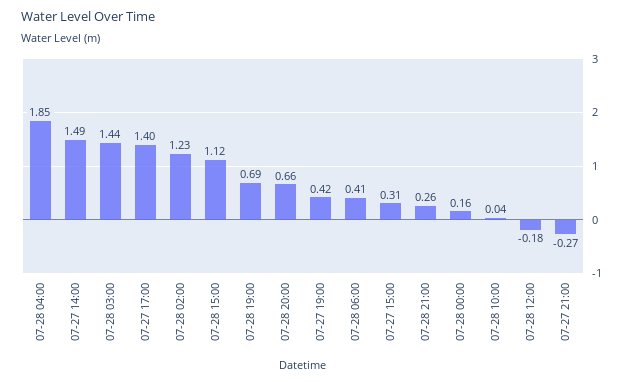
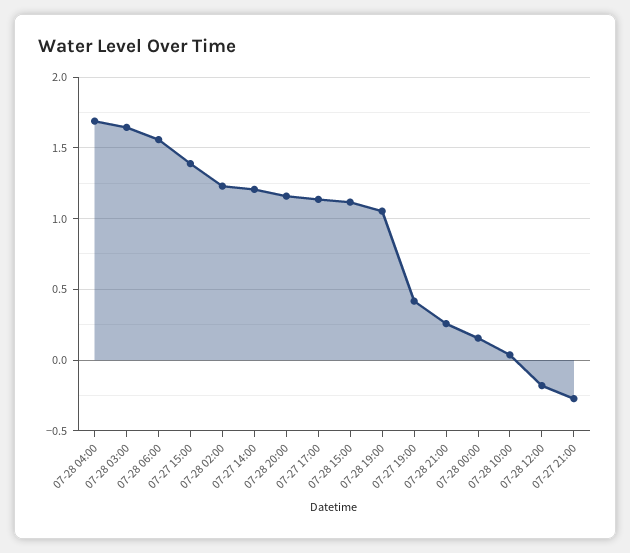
07-28 04:00: 1.85 -> 1.7
07-27 14:00: 1.49 -> 1.2
07-28 03:00: 1.44 -> 1.65
07-27 17:00: 1.4 -> 1.15
07-28 19:00: 0.69 -> 1.05
07-28 20:00: 0.66 -> 1.15
07-28 06:00: 0.41 -> 1.55
07-27 15:00: 0.31 -> 1.4

